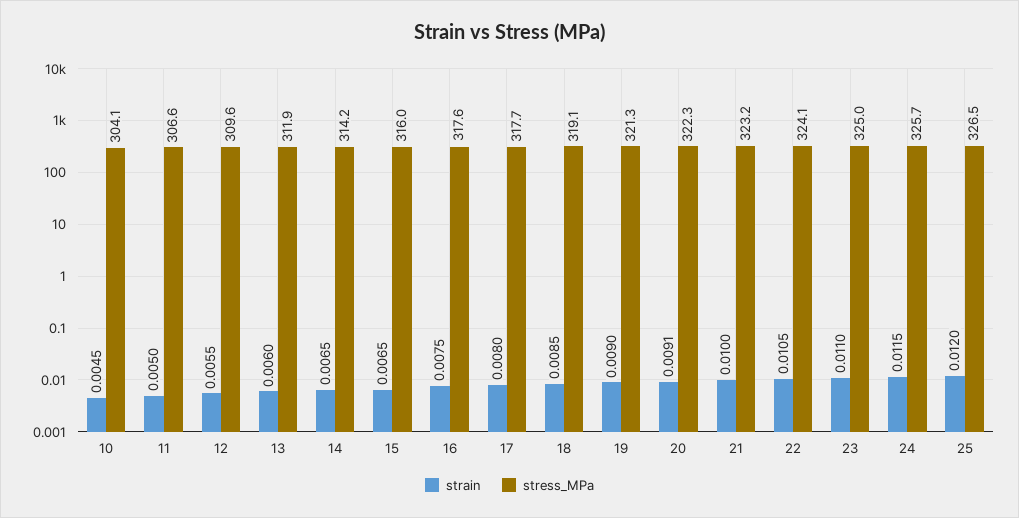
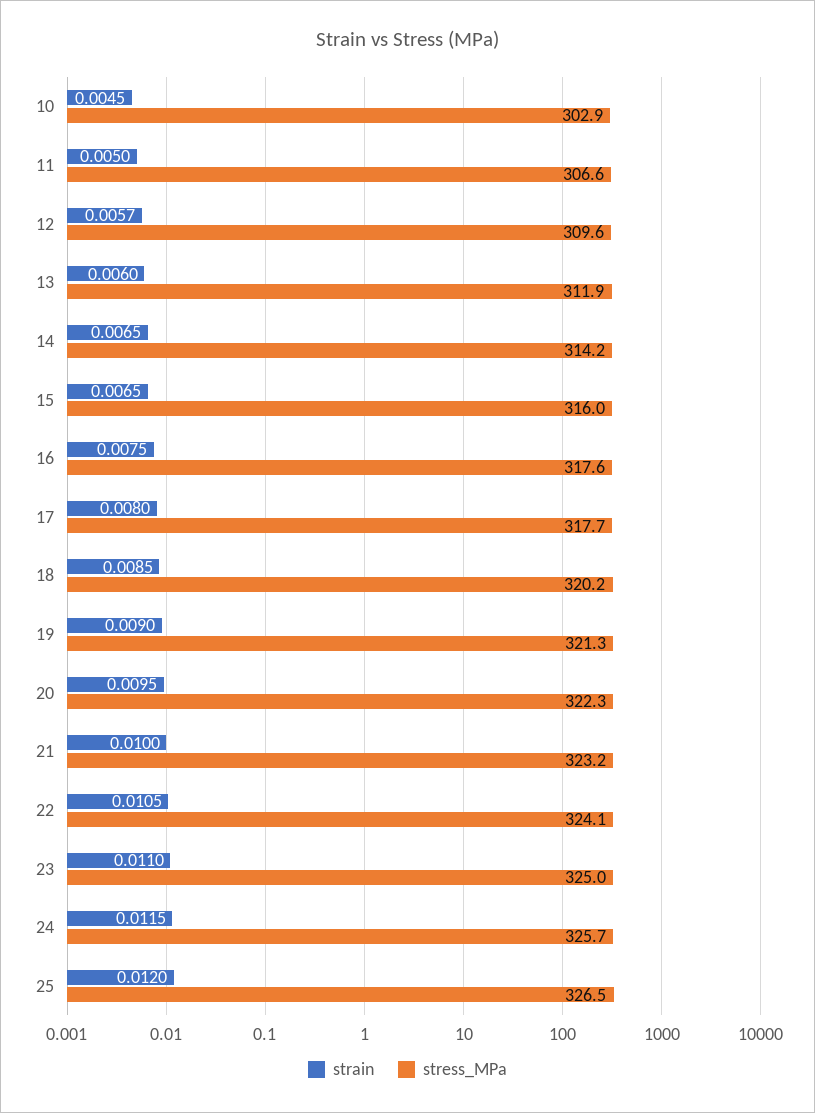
stress_MPa, 10: 304.1 -> 302.9
strain, 12: 0.0055 -> 0.0057
stress_MPa, 18: 319.1 -> 320.2
strain, 20: 0.0091 -> 0.0095

